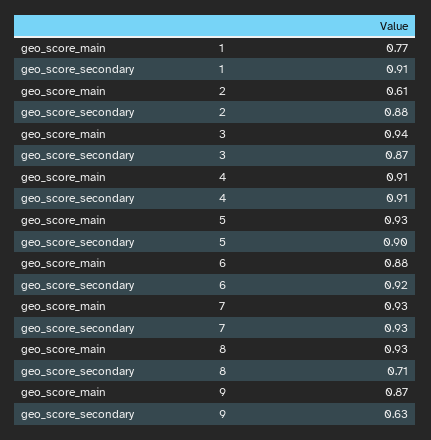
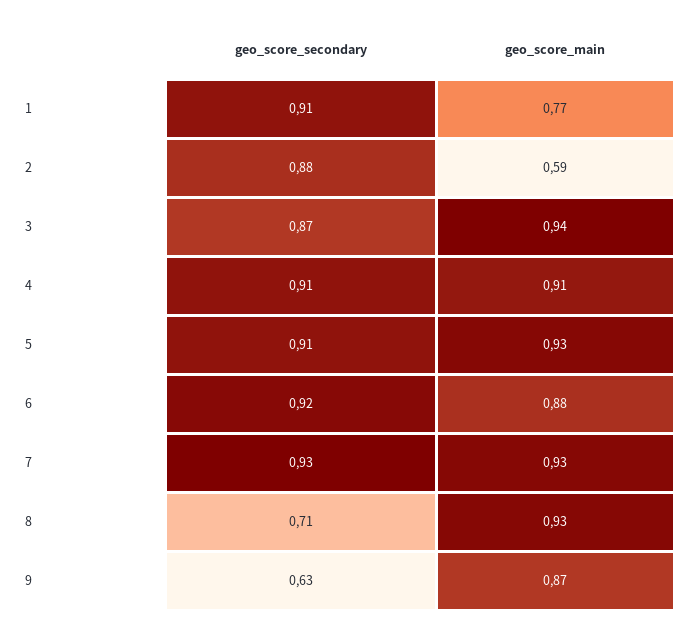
geo_score_main, 2: 0.61 -> 0.59
geo_score_secondary, 5: 0.9 -> 0.91

